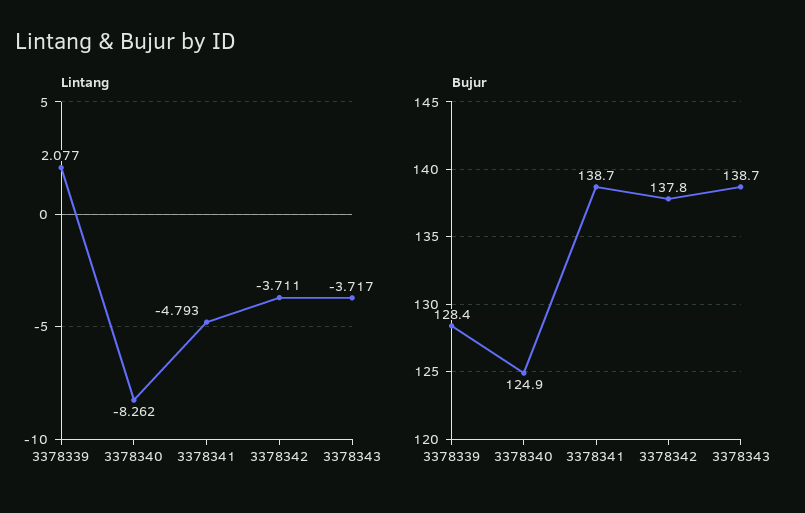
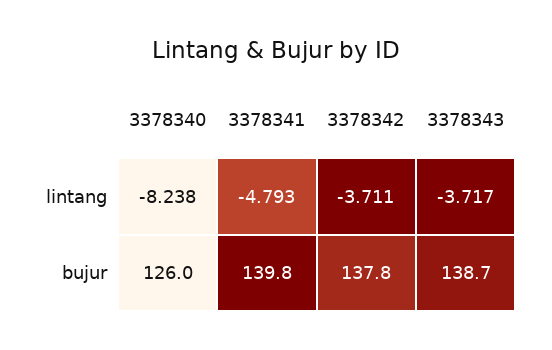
Lintang, 3378339: 2.077 -> none
Lintang, 3378340: -8.262 -> -8.238
Bujur, 3378339: 128.4 -> none
Bujur, 3378340: 124.9 -> 126
Bujur, 3378341: 138.7 -> 139.8

